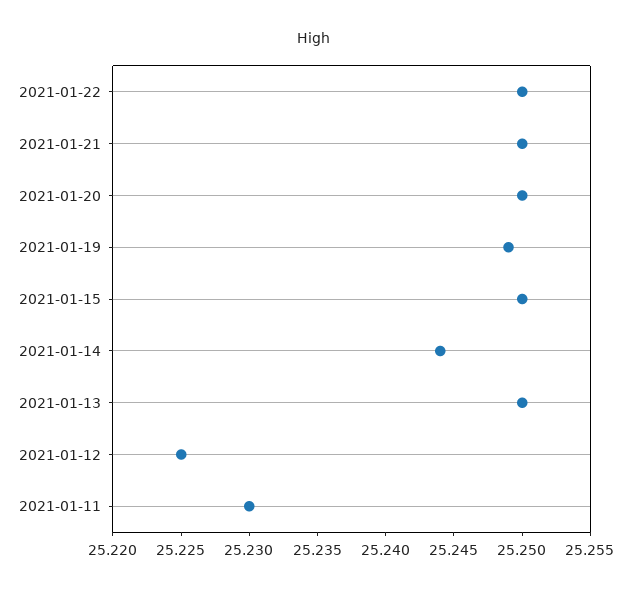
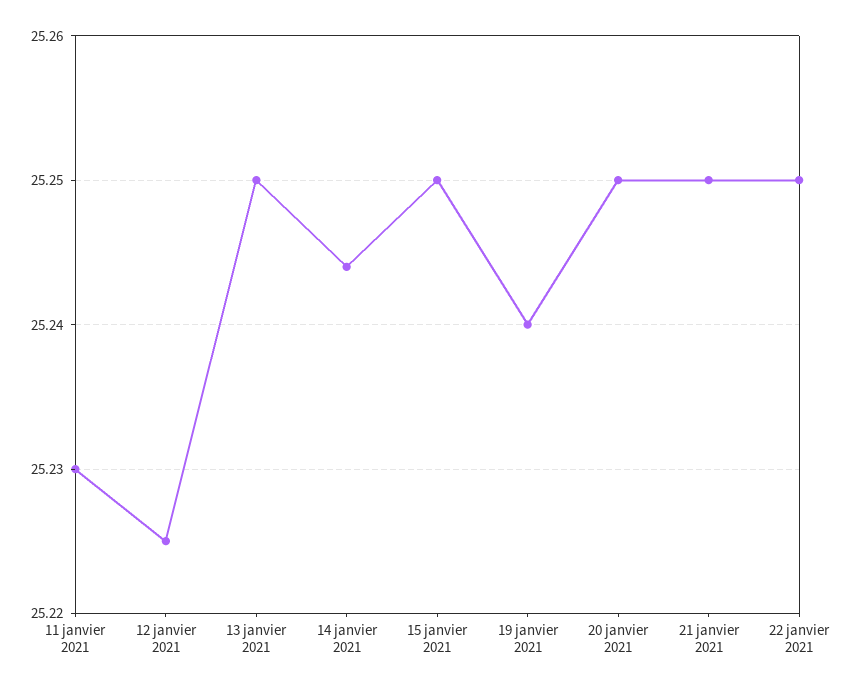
2021-01-19: 25.249 -> 25.24

